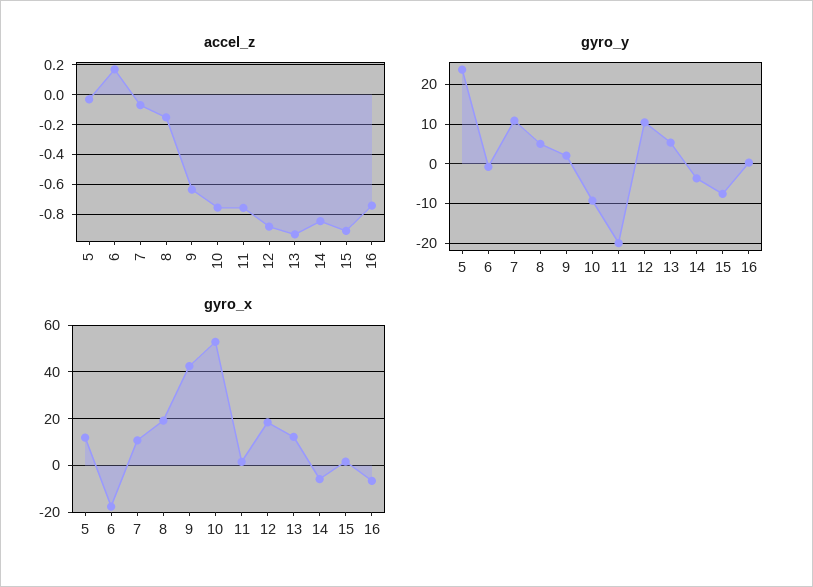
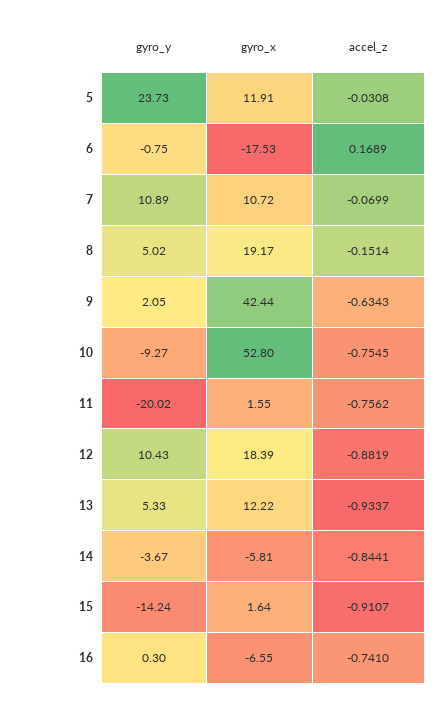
gyro_y, 15: -8 -> -14.24

